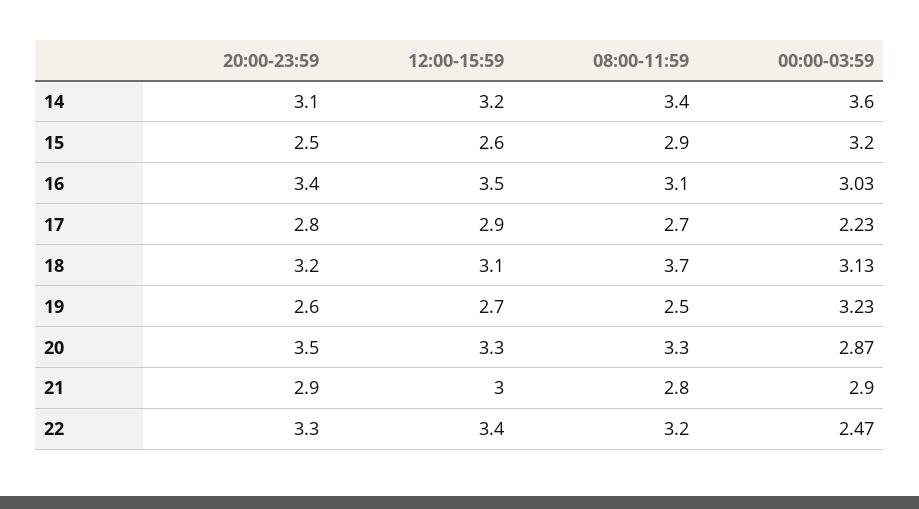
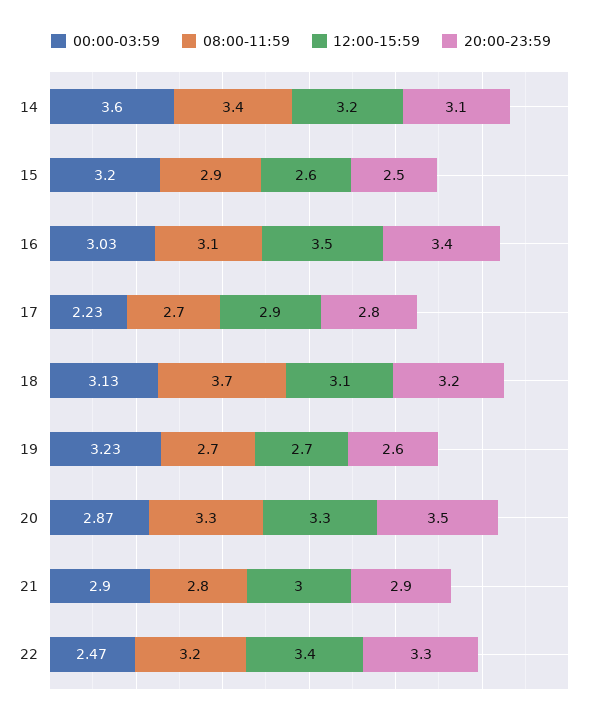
08:00-11:59, 19: 2.5 -> 2.7

